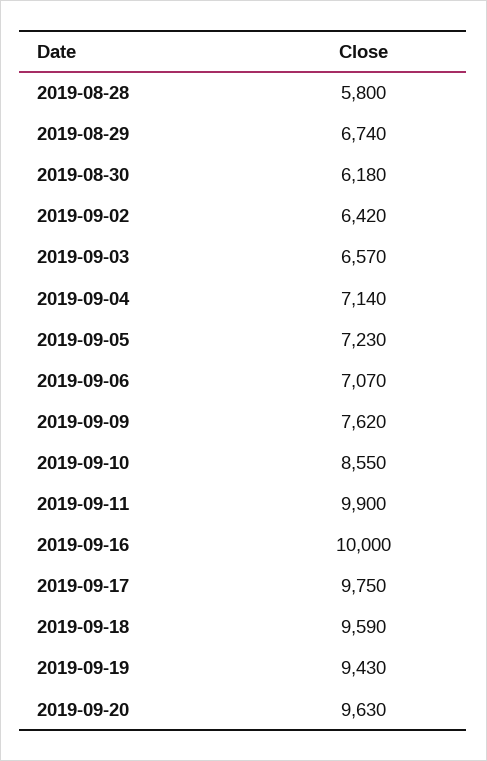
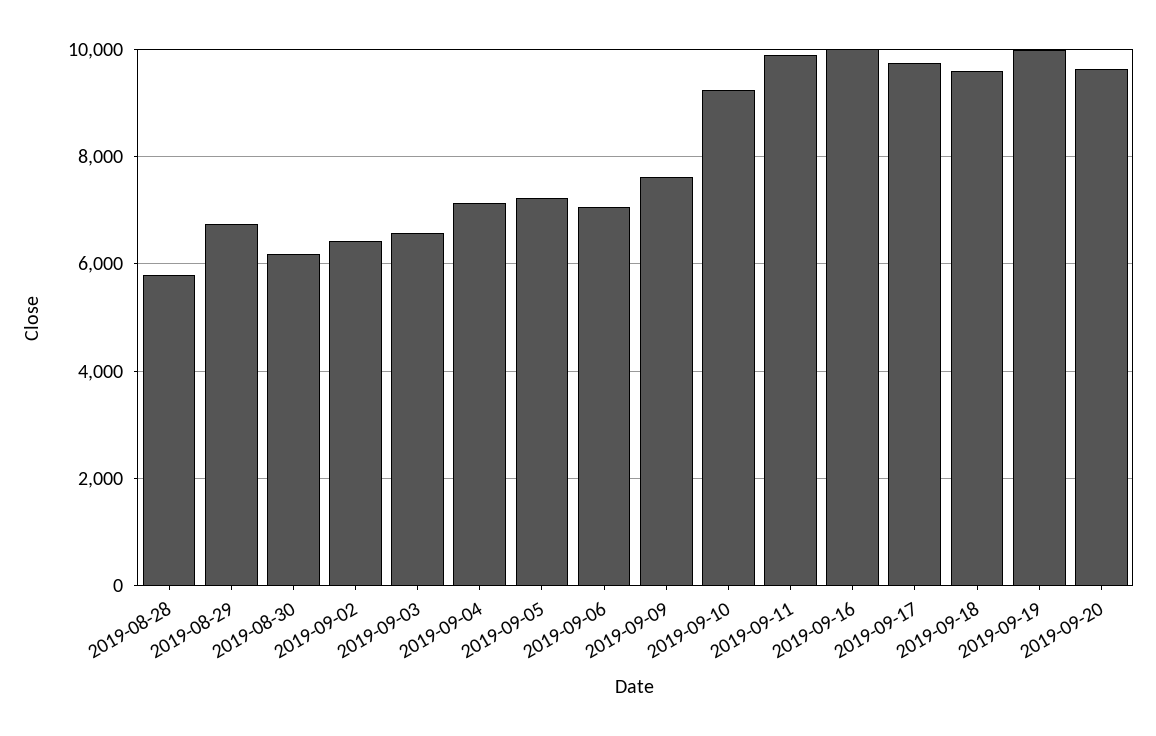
2019-09-10: 8550 -> 9200
2019-09-19: 9430 -> 10000

